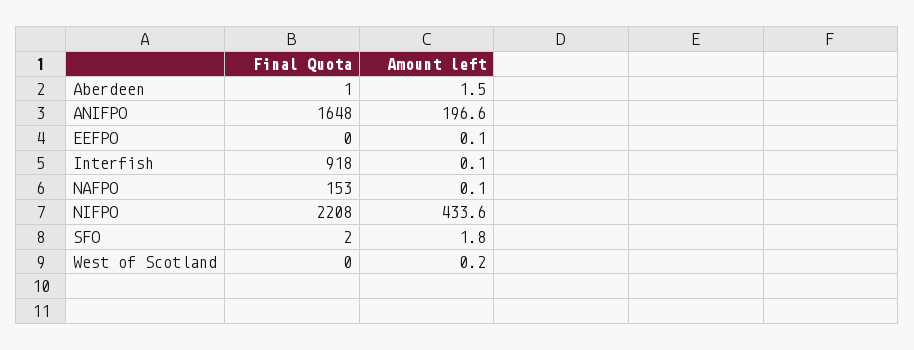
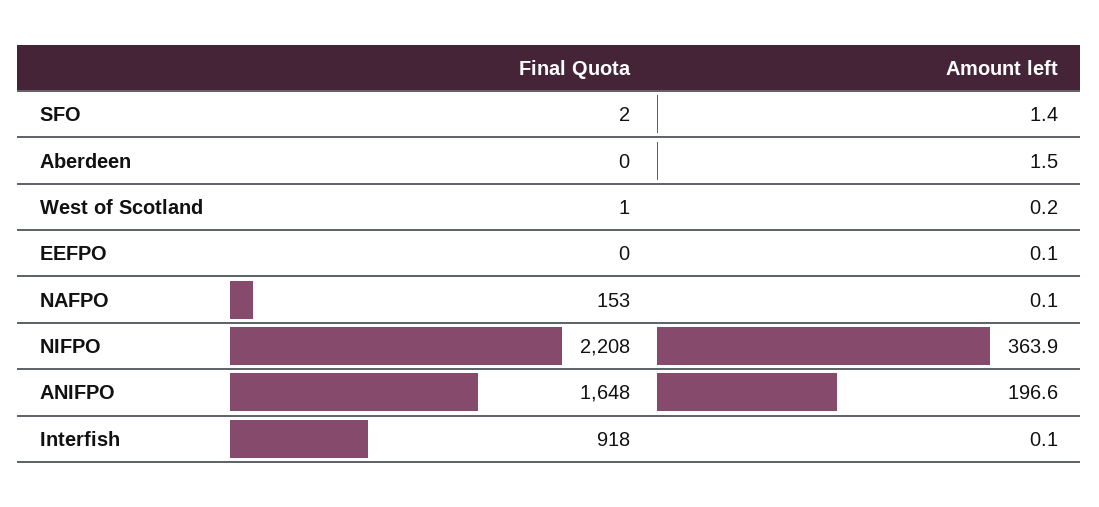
Final Quota, Aberdeen: 1 -> 0
Amount left, NIFPO: 433.6 -> 363.9
Amount left, SFO: 1.8 -> 1.4
Final Quota, West of Scotland: 0 -> 1

